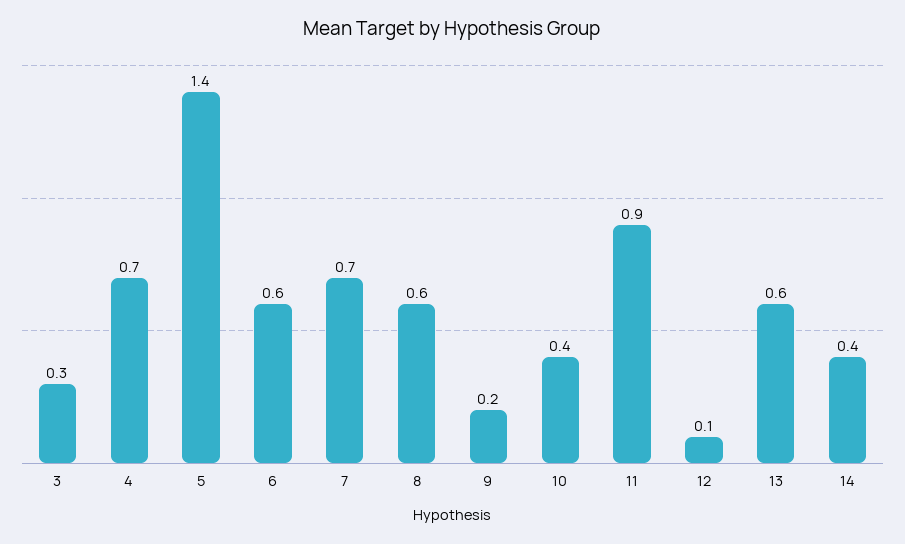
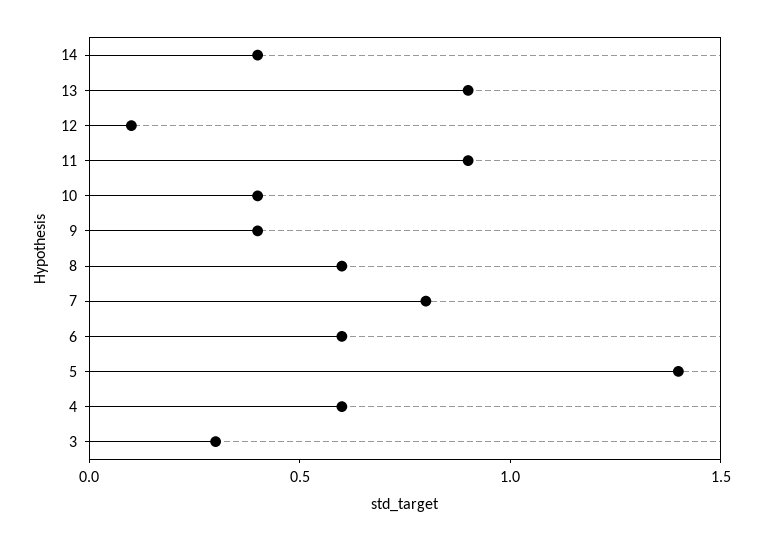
4: 0.7 -> 0.6
7: 0.7 -> 0.8
9: 0.2 -> 0.4
13: 0.6 -> 0.9

